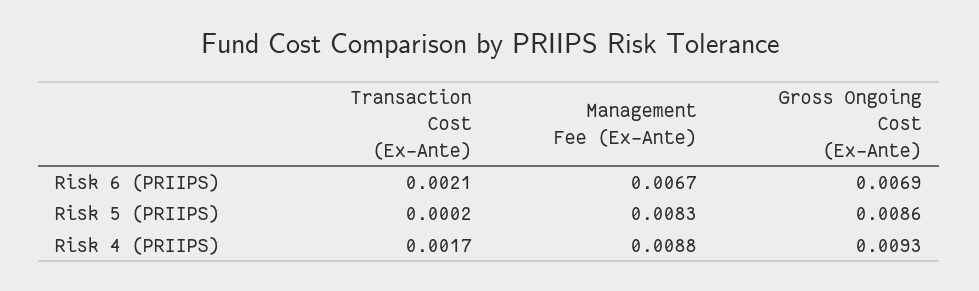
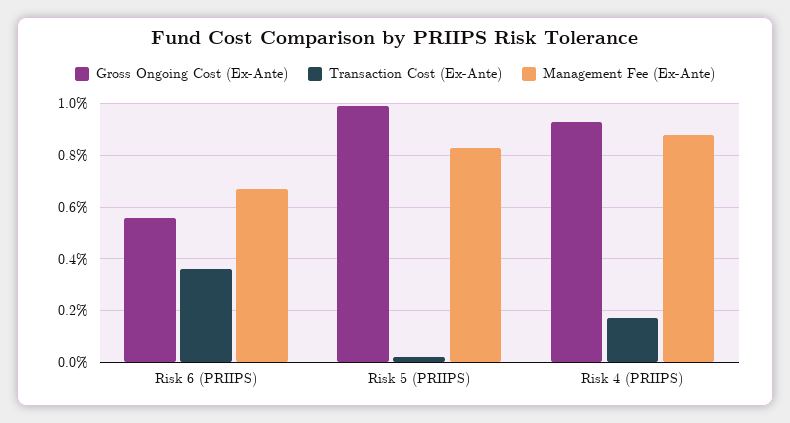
Transaction Cost (Ex-Ante), Risk 6 (PRIIPS): 0.0021 -> 0.0035
Gross Ongoing Cost (Ex-Ante), Risk 6 (PRIIPS): 0.0069 -> 0.0055
Gross Ongoing Cost (Ex-Ante), Risk 5 (PRIIPS): 0.0086 -> 0.01

